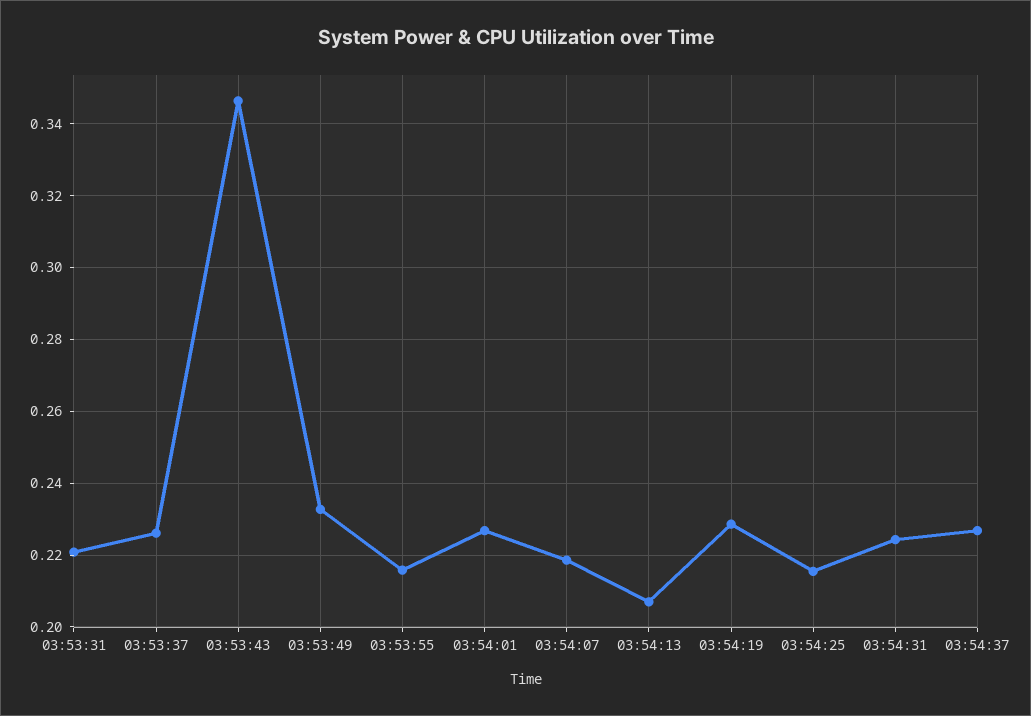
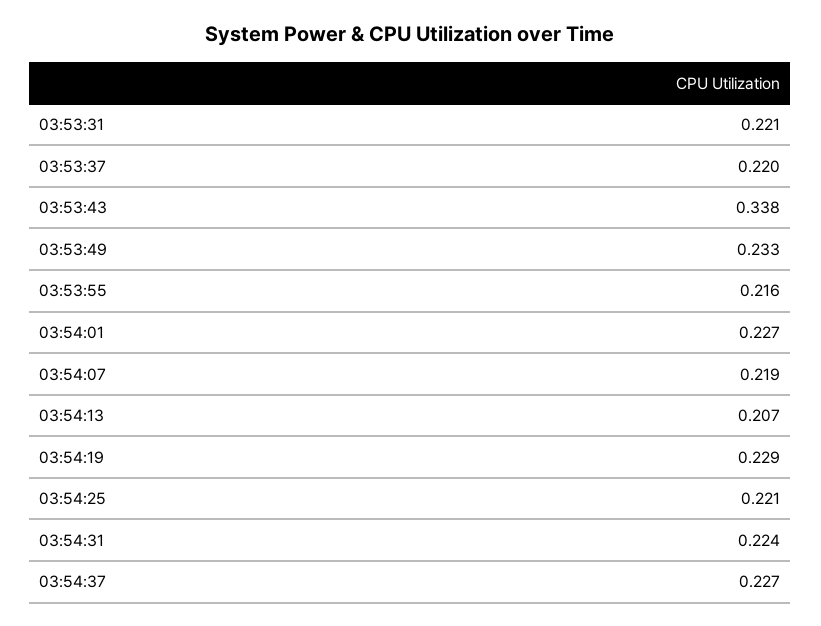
03:53:37: 0.226 -> 0.22
03:53:43: 0.346 -> 0.338
03:54:25: 0.216 -> 0.221

